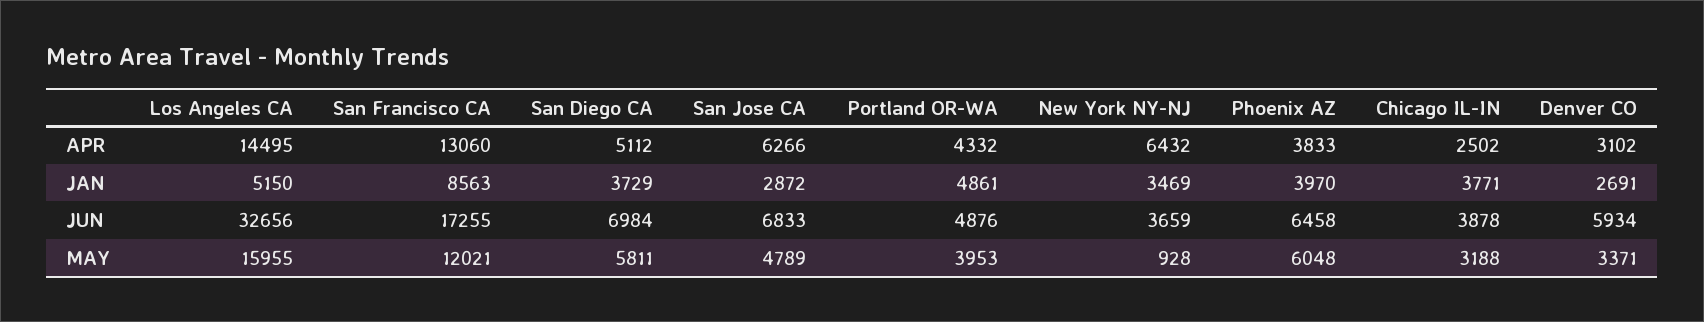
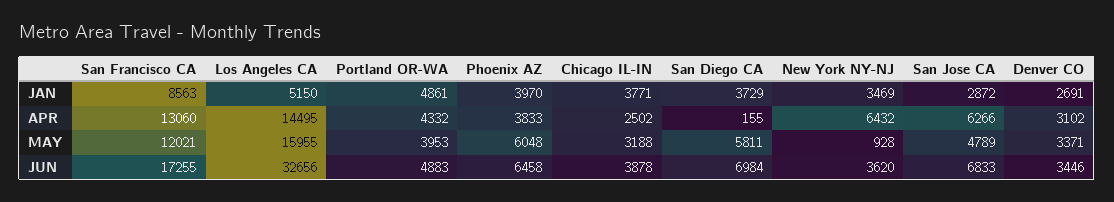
San Diego CA, APR: 5112 -> 155
Portland OR-WA, JUN: 4876 -> 4883
New York NY-NJ, JUN: 3659 -> 3620
Denver CO, JUN: 5934 -> 3446

